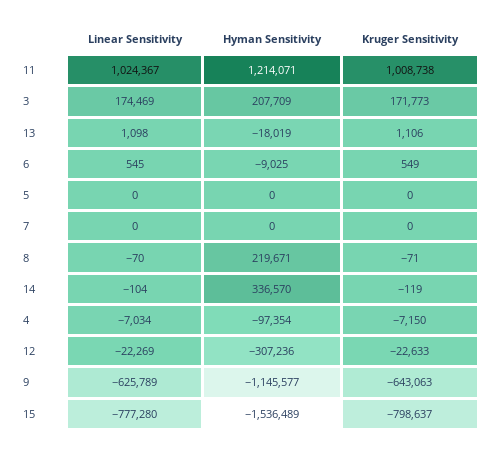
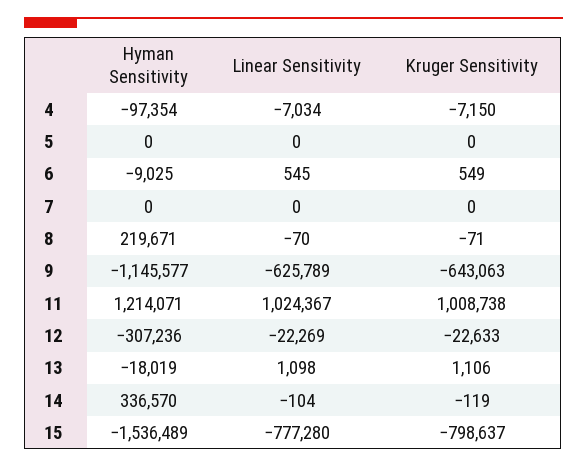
Linear Sensitivity, 3: 174469 -> none
Hyman Sensitivity, 3: 207709 -> none
Kruger Sensitivity, 3: 171773 -> none

